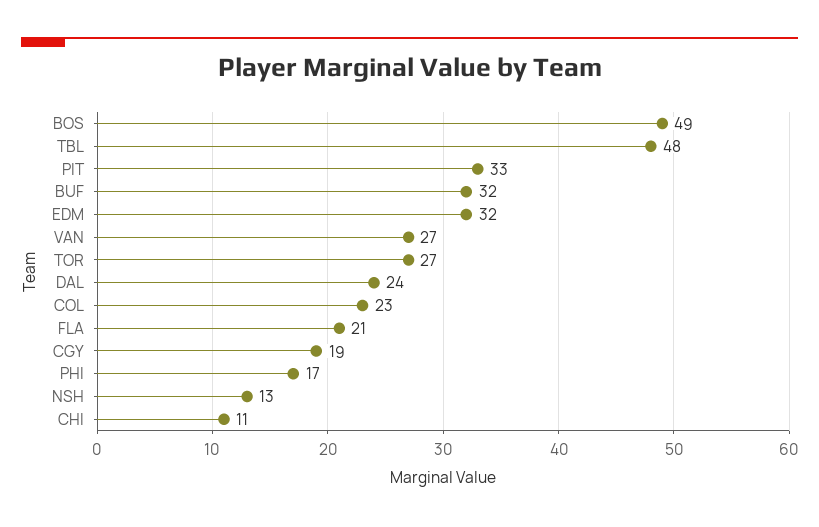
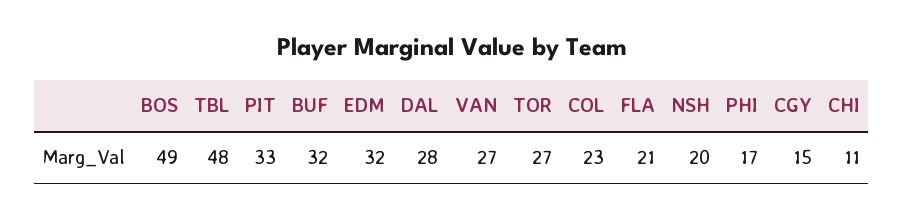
DAL: 24 -> 28
CGY: 19 -> 15
NSH: 13 -> 20

